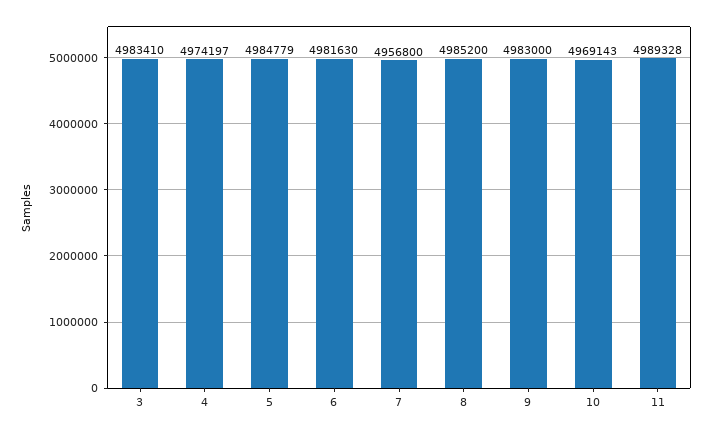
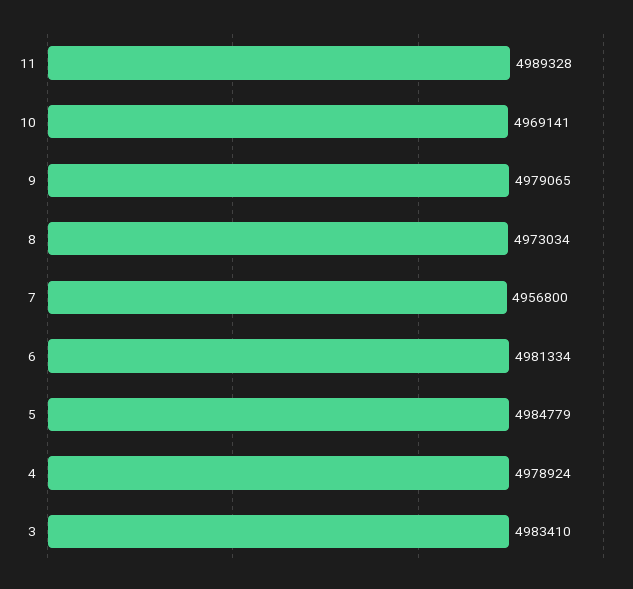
4: 4974197 -> 4978924
6: 4981630 -> 4981334
8: 4985200 -> 4973034
9: 4983000 -> 4979065
10: 4969143 -> 4969141

